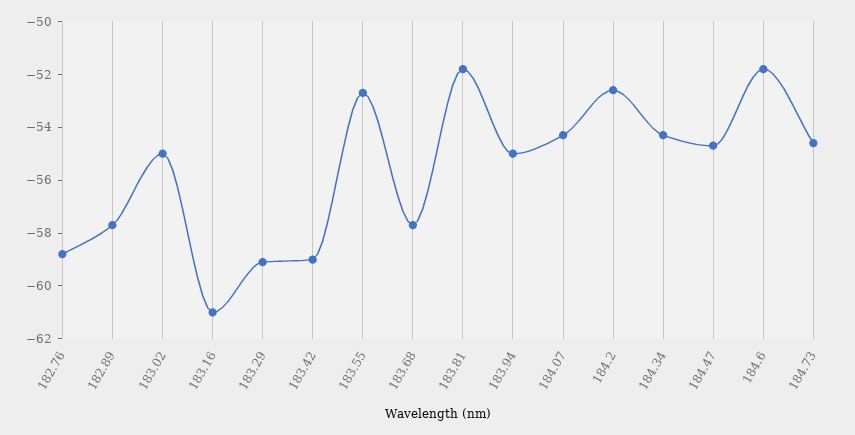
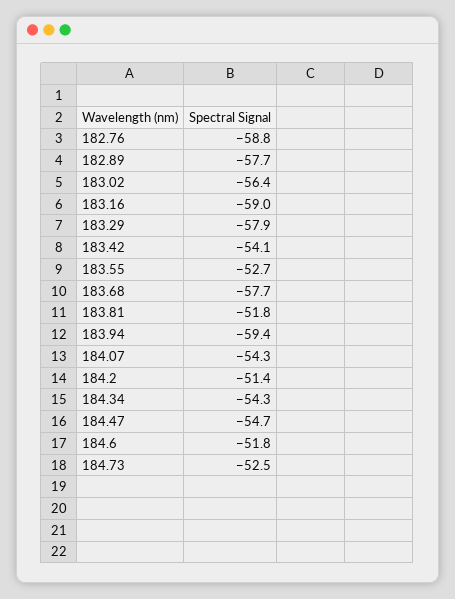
183.02: -55 -> -56.4
183.16: -61 -> -59
183.29: -59 -> -57.9
183.42: -59 -> -54.1
183.94: -55 -> -59.4
184.2: -52.5 -> -51.4
184.73: -54.5 -> -52.5

